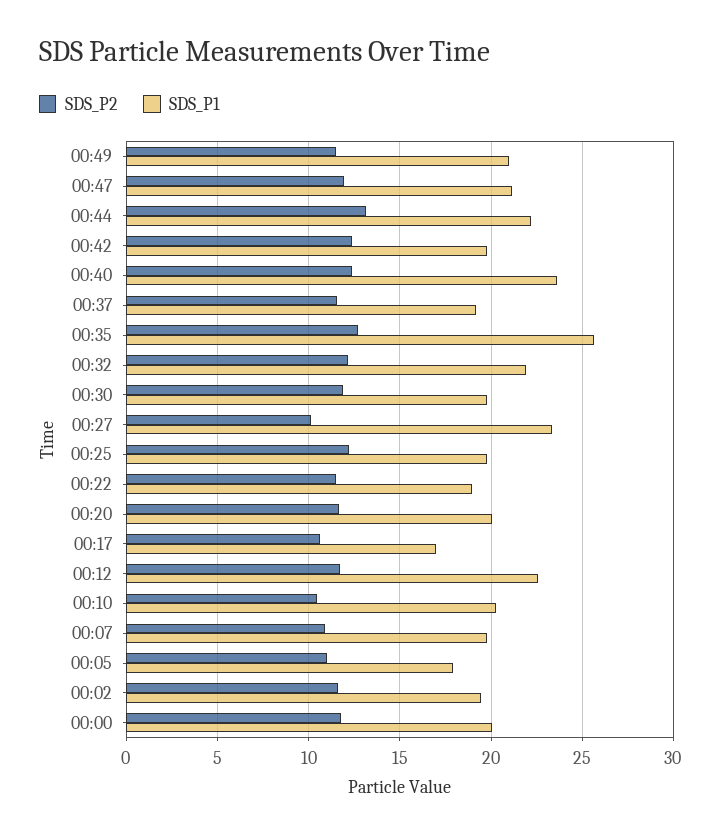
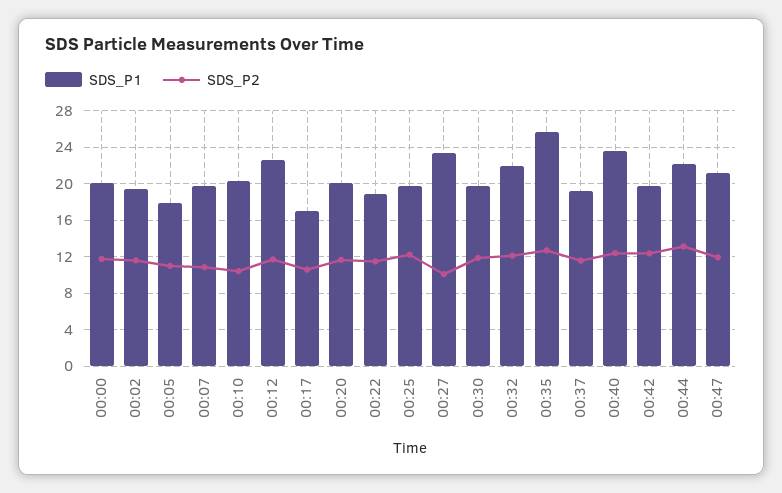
SDS_P2, 00:49: 11.5 -> none
SDS_P1, 00:49: 21 -> none

